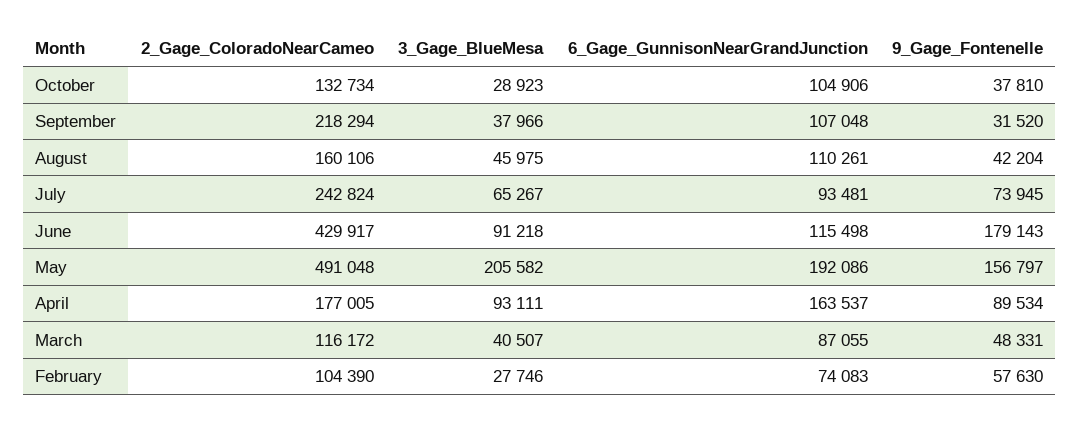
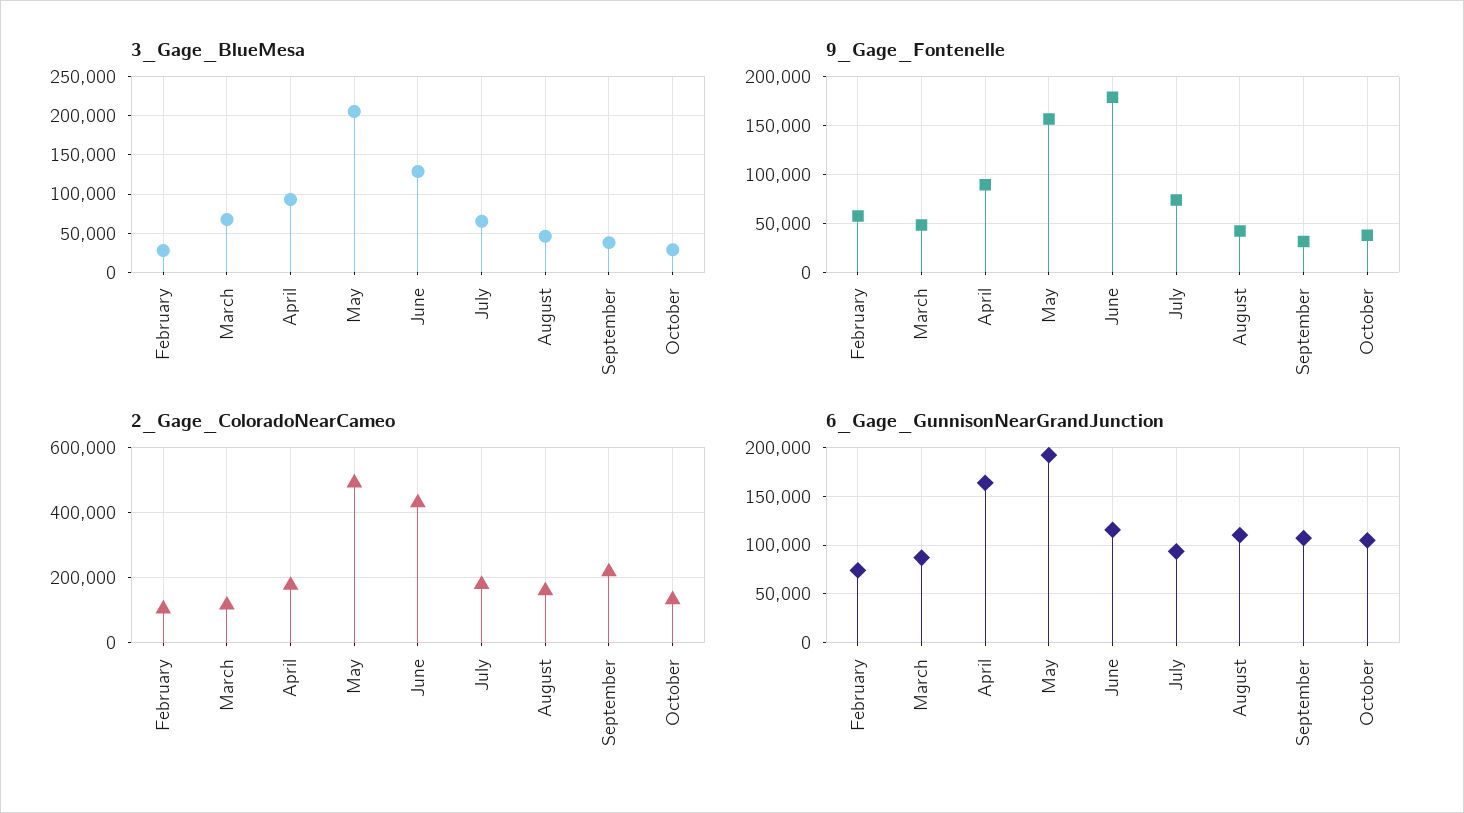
2_Gage_ColoradoNearCameo, July: 242824 -> 180000
3_Gage_BlueMesa, June: 91218 -> 130000
3_Gage_BlueMesa, March: 40507 -> 70000

